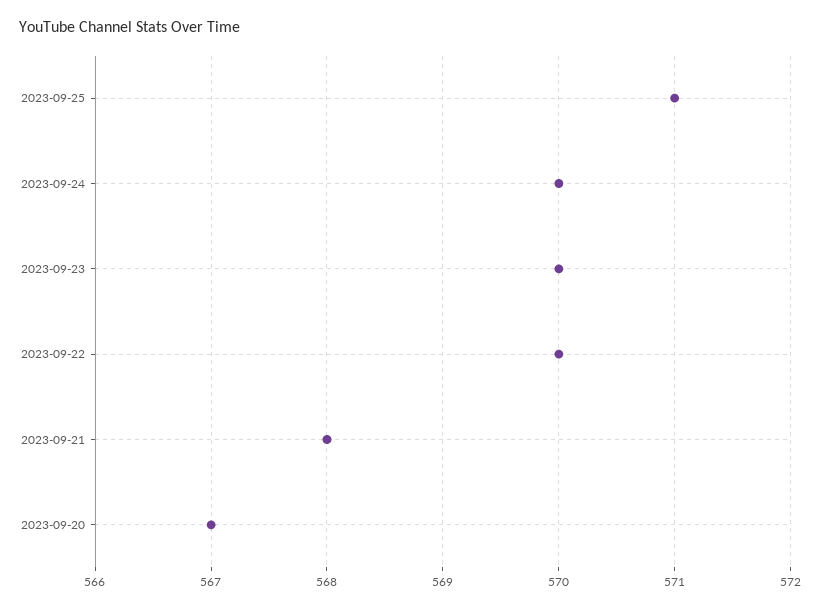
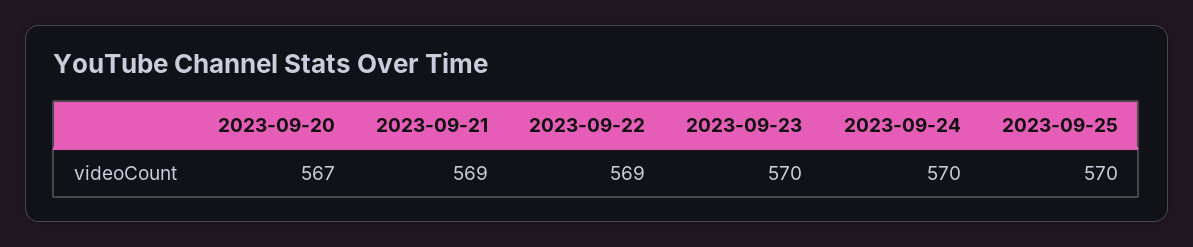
2023-09-25: 571 -> 570
2023-09-22: 570 -> 569
2023-09-21: 568 -> 569

